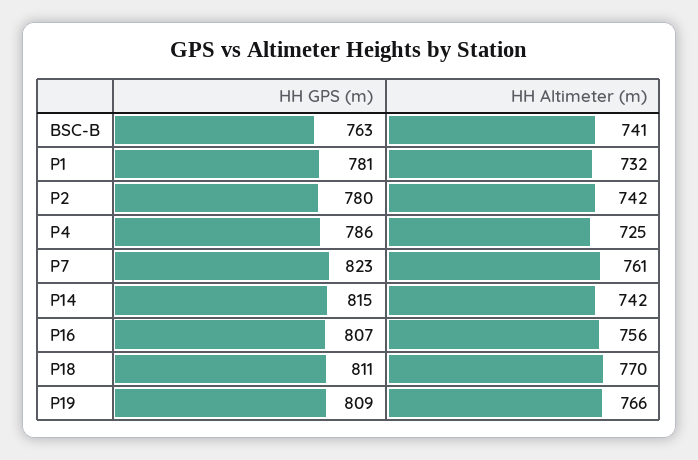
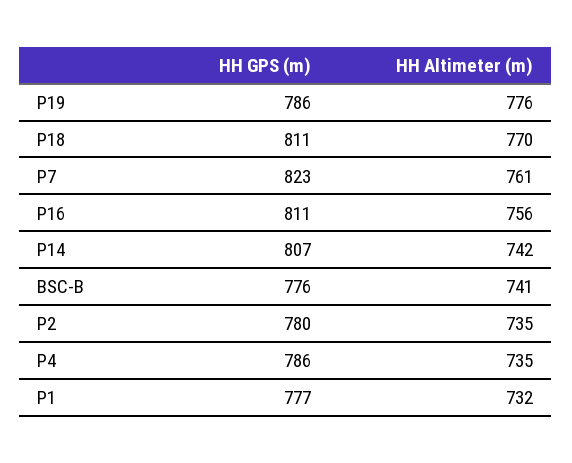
HH GPS (m), BSC-B: 763 -> 776
HH GPS (m), P1: 781 -> 777
HH Altimeter (m), P2: 742 -> 735
HH Altimeter (m), P4: 725 -> 735
HH GPS (m), P14: 815 -> 807
HH GPS (m), P16: 807 -> 811
HH GPS (m), P19: 809 -> 786
HH Altimeter (m), P19: 766 -> 776

